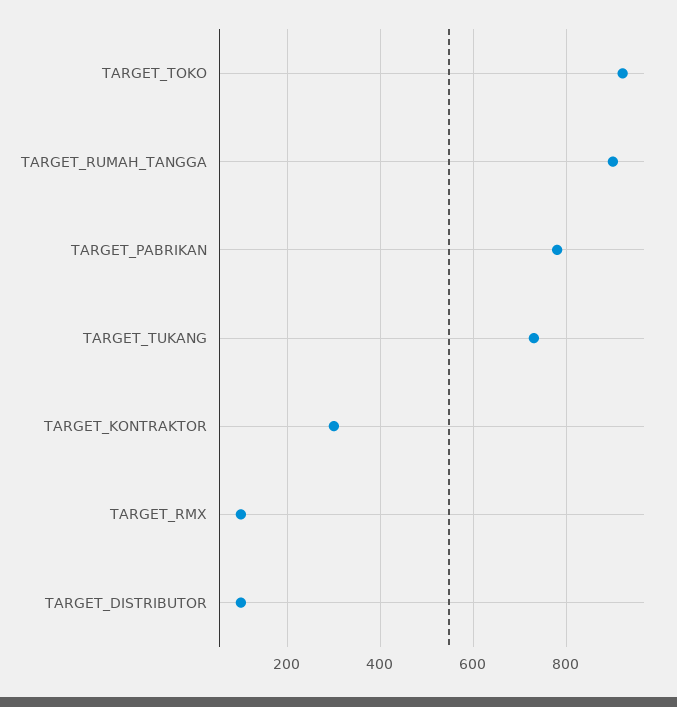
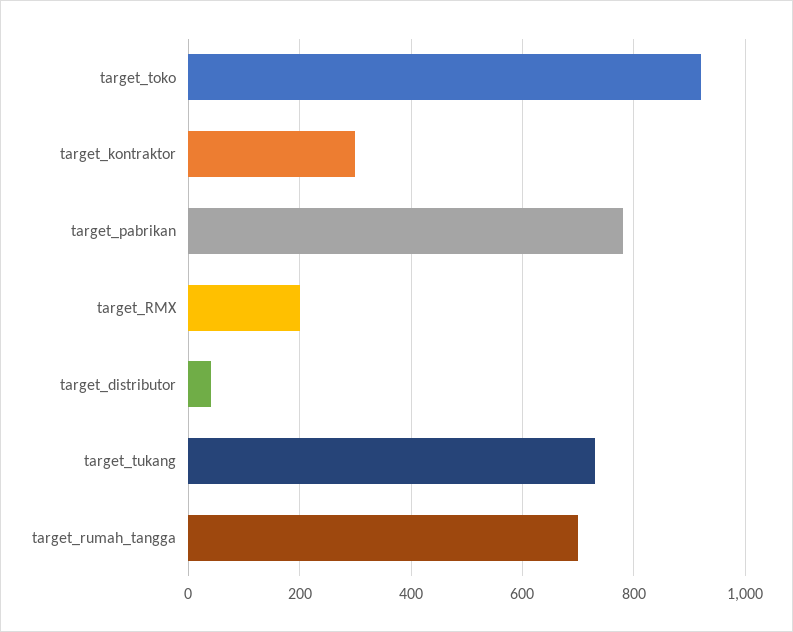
TARGET_RUMAH_TANGGA: 900 -> 700
TARGET_RMX: 100 -> 200
TARGET_DISTRIBUTOR: 100 -> 40

